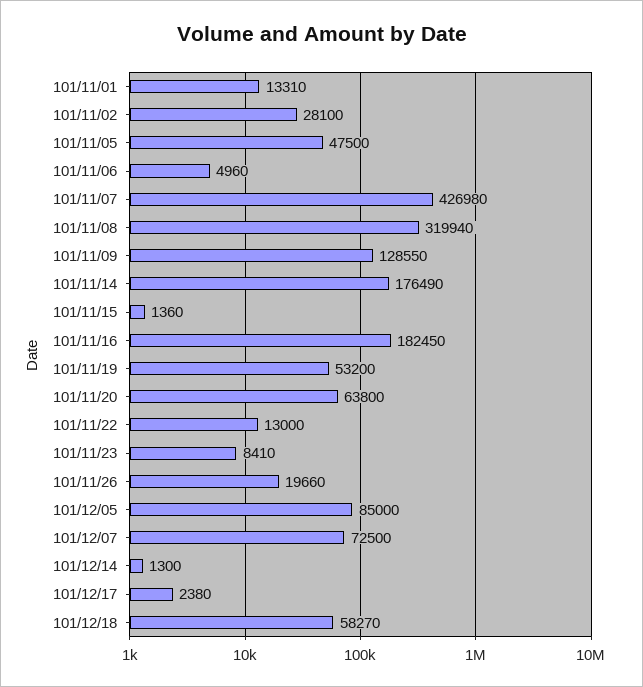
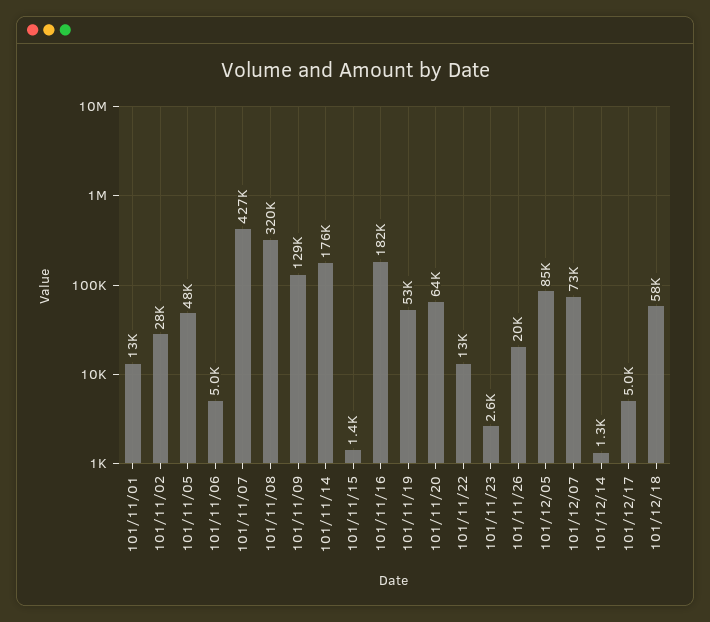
101/11/23: 8410 -> 2600
101/12/17: 2380 -> 5000

